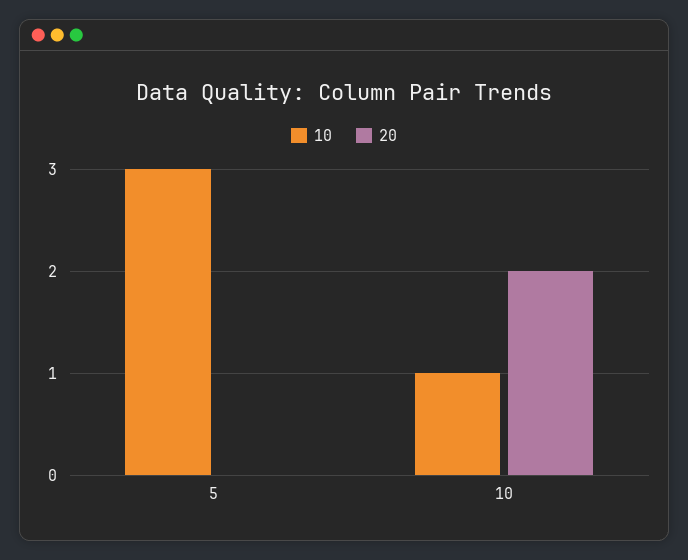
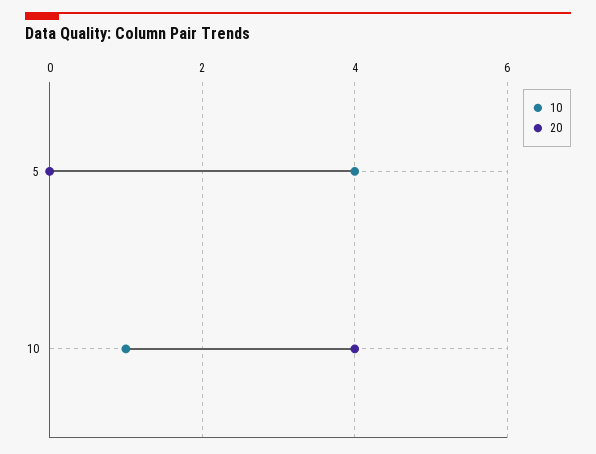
10, 5: 3 -> 4
20, 10: 2 -> 4

